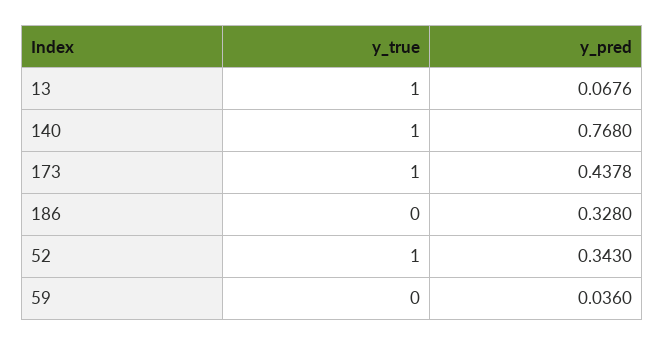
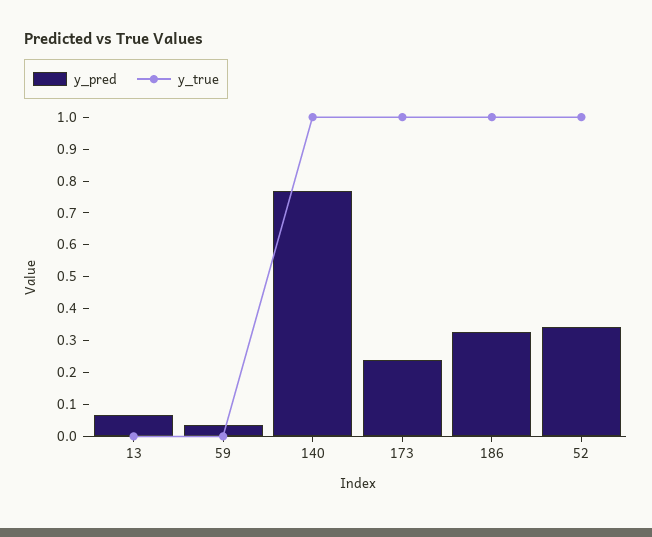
y_true, 13: 1 -> 0
y_pred, 173: 0.4378 -> 0.25
y_true, 186: 0 -> 1

